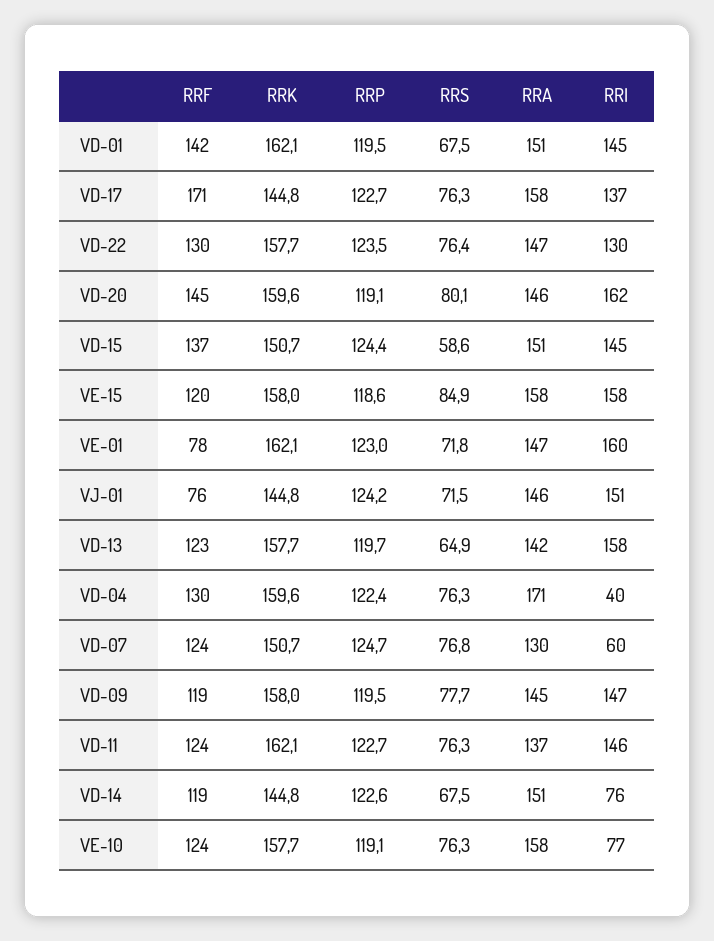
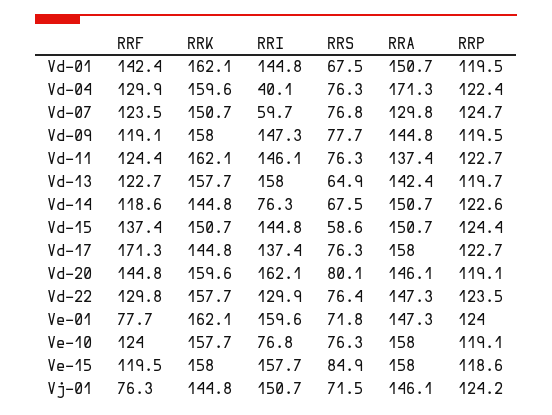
RRP, VE-01: 123 -> 124

